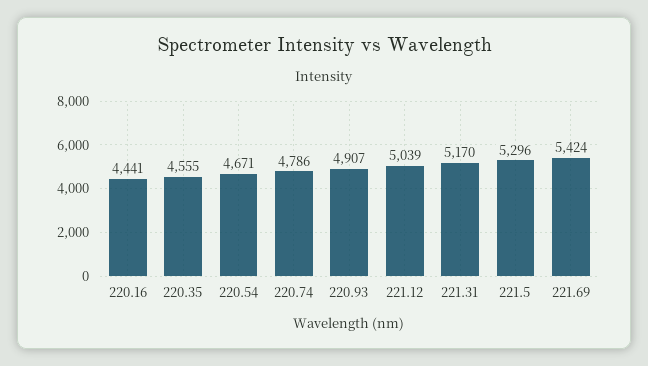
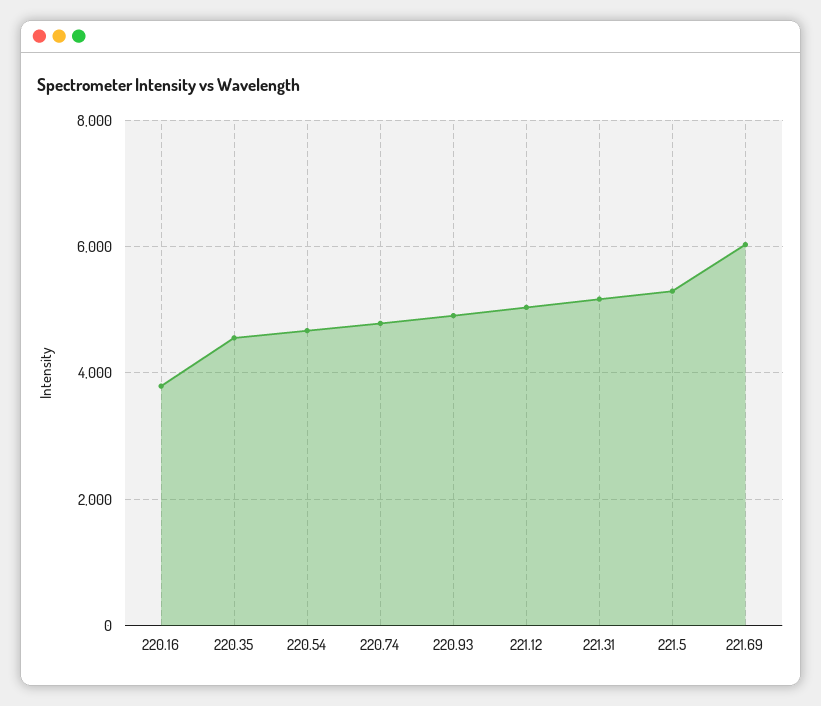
220.16: 4441 -> 3800
221.69: 5424 -> 6000

